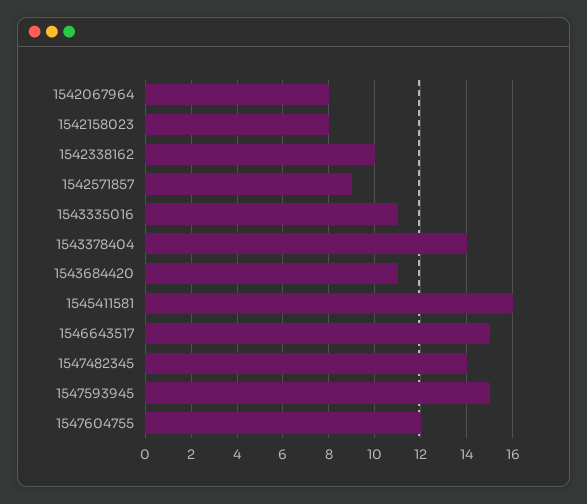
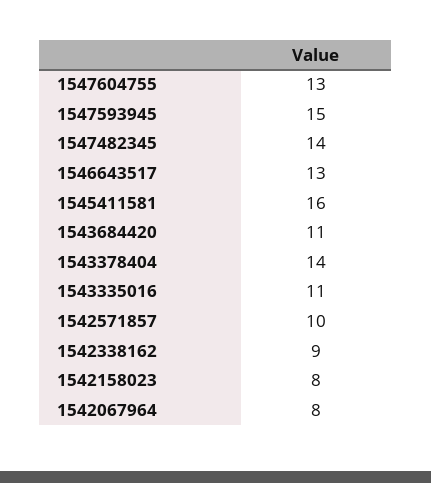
1542338162: 10 -> 9
1542571857: 9 -> 10
1546643517: 15 -> 13
1547604755: 12 -> 13

